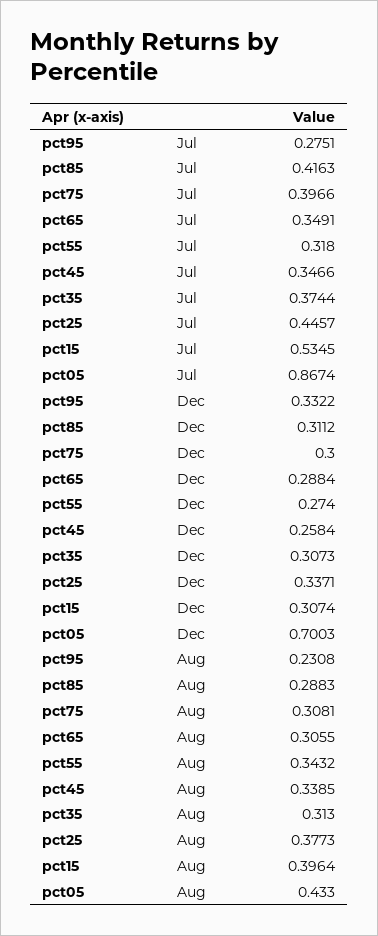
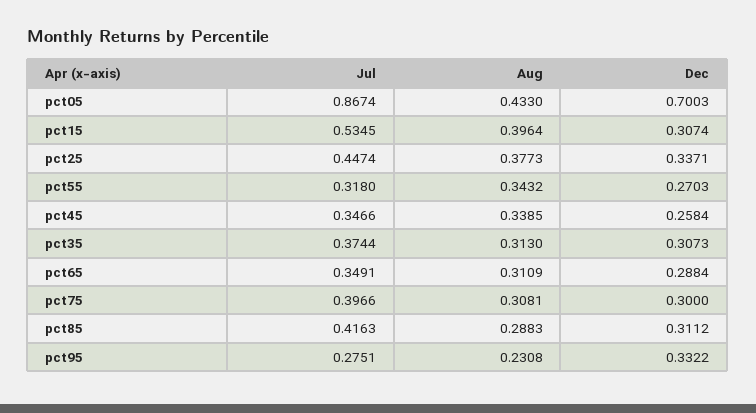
pct25, Jul: 0.4457 -> 0.4474
pct55, Dec: 0.274 -> 0.2703
pct65, Aug: 0.3055 -> 0.3109

